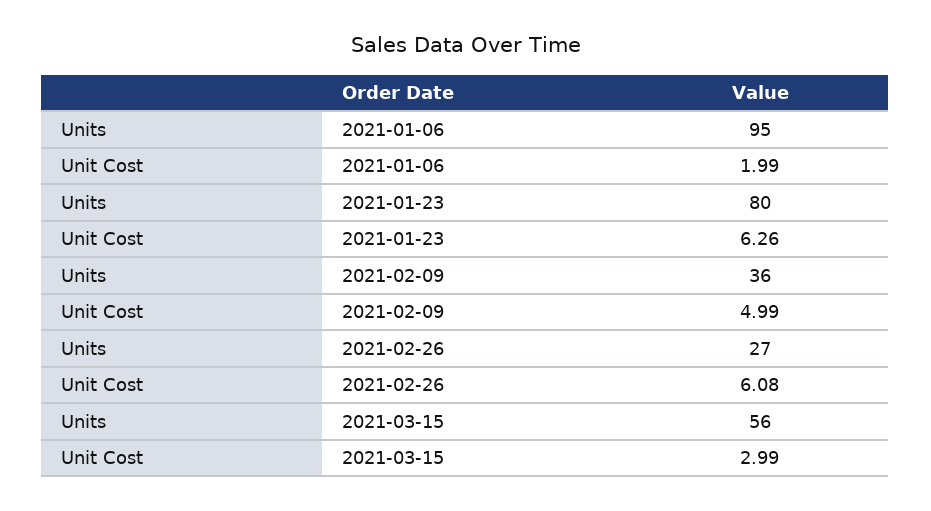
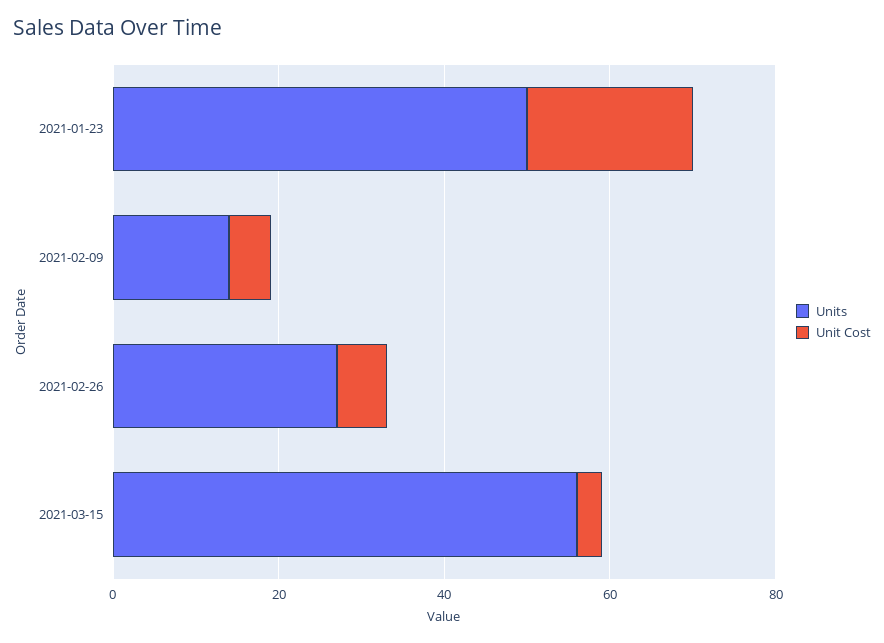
Units, 2021-01-06: 95 -> none
Unit Cost, 2021-01-06: 1.99 -> none
Units, 2021-01-23: 80 -> 50
Unit Cost, 2021-01-23: 6.26 -> 20
Units, 2021-02-09: 36 -> 15

